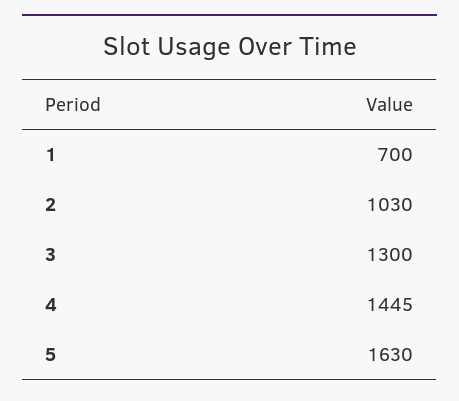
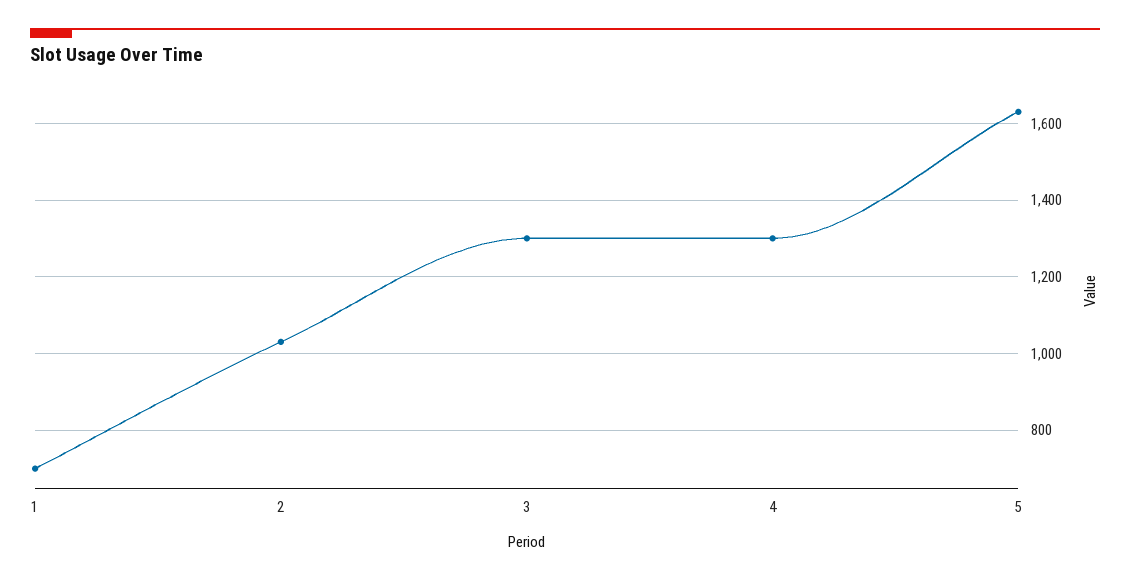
4: 1445 -> 1300

